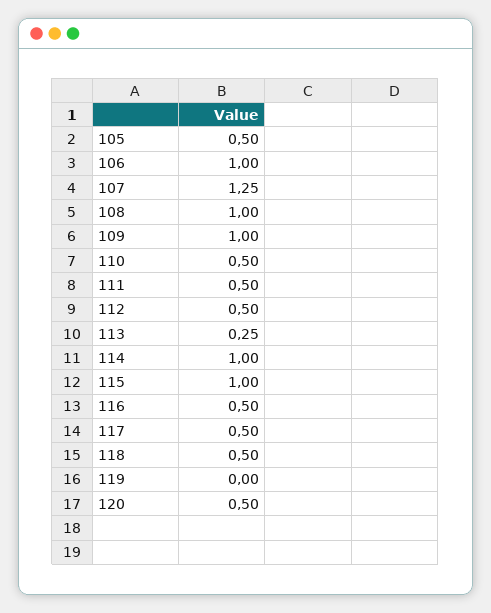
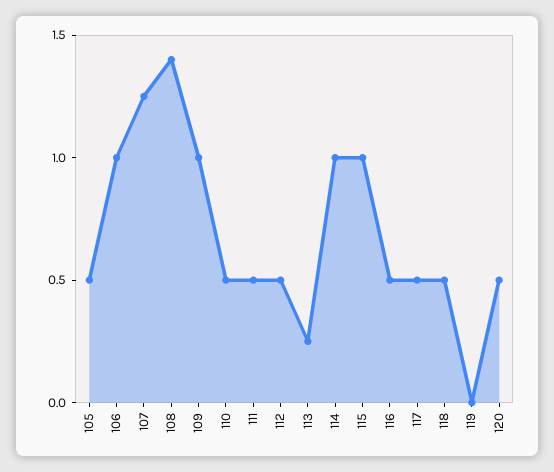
108: 1 -> 1.4

